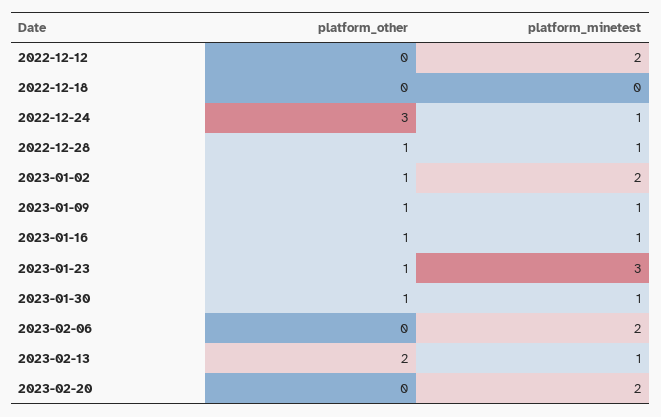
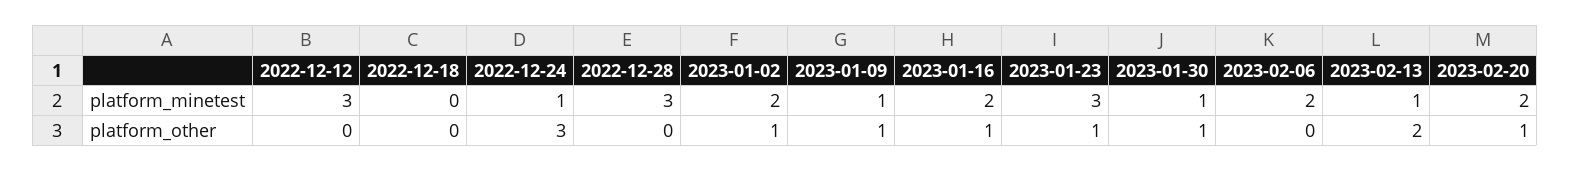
platform_minetest, 2022-12-12: 2 -> 3
platform_other, 2022-12-28: 1 -> 0
platform_minetest, 2022-12-28: 1 -> 3
platform_minetest, 2023-01-16: 1 -> 2
platform_other, 2023-02-20: 0 -> 1

